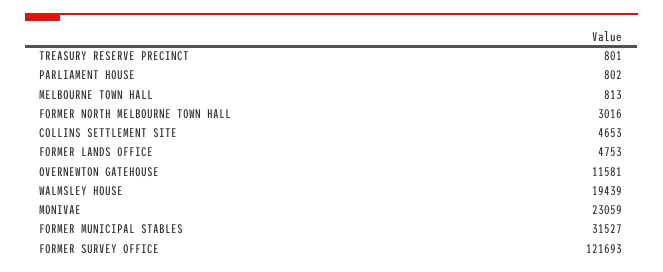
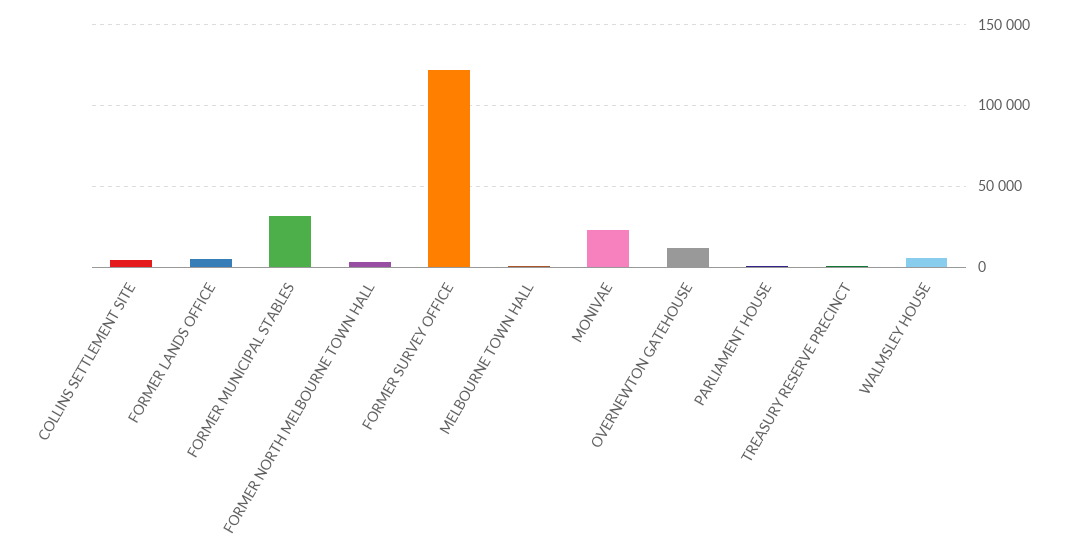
WALMSLEY HOUSE: 19439 -> 5000

